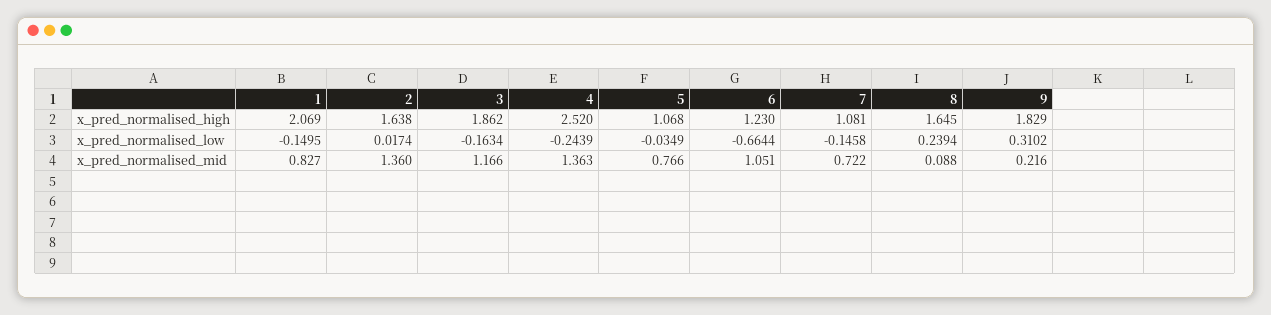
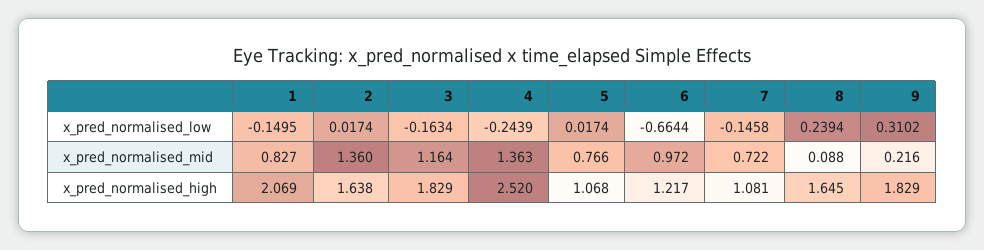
3, x_pred_normalised_high: 1.862 -> 1.829
6, x_pred_normalised_high: 1.23 -> 1.217
5, x_pred_normalised_low: -0.0349 -> 0.0174
3, x_pred_normalised_mid: 1.166 -> 1.164
6, x_pred_normalised_mid: 1.051 -> 0.972

